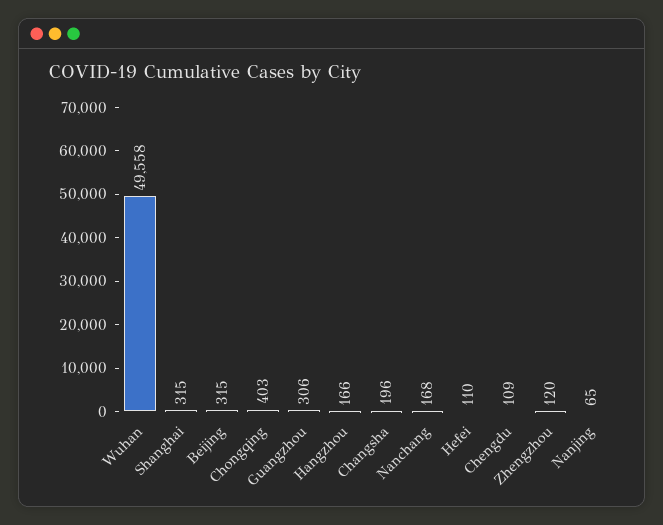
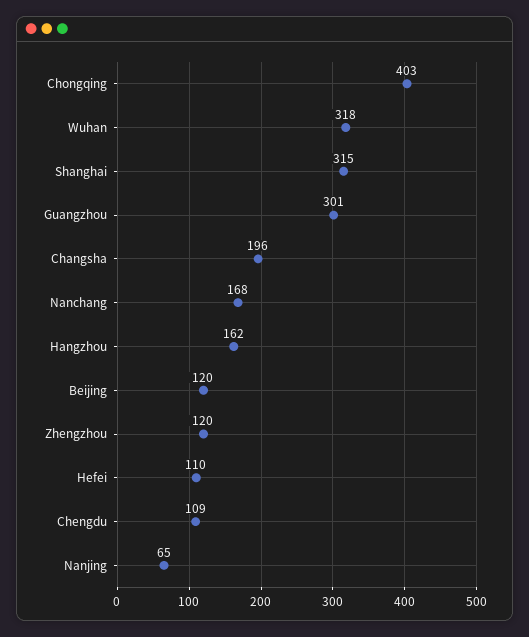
Wuhan: 49558 -> 318
Beijing: 315 -> 120
Guangzhou: 306 -> 301
Hangzhou: 166 -> 162

